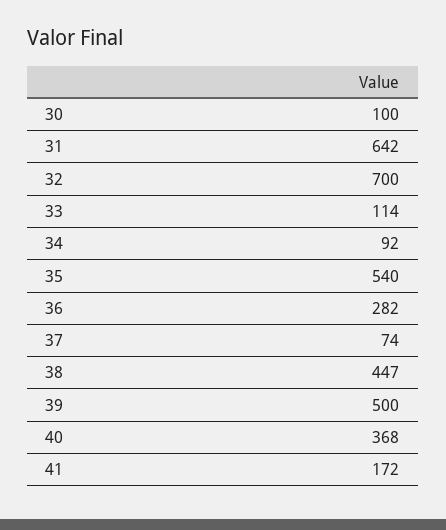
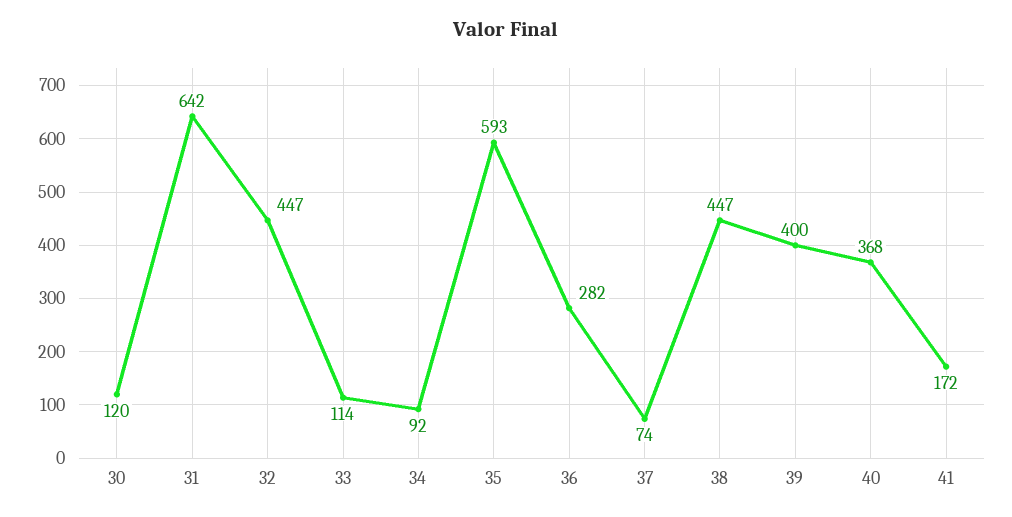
30: 100 -> 120
32: 700 -> 447
35: 540 -> 593
39: 500 -> 400

